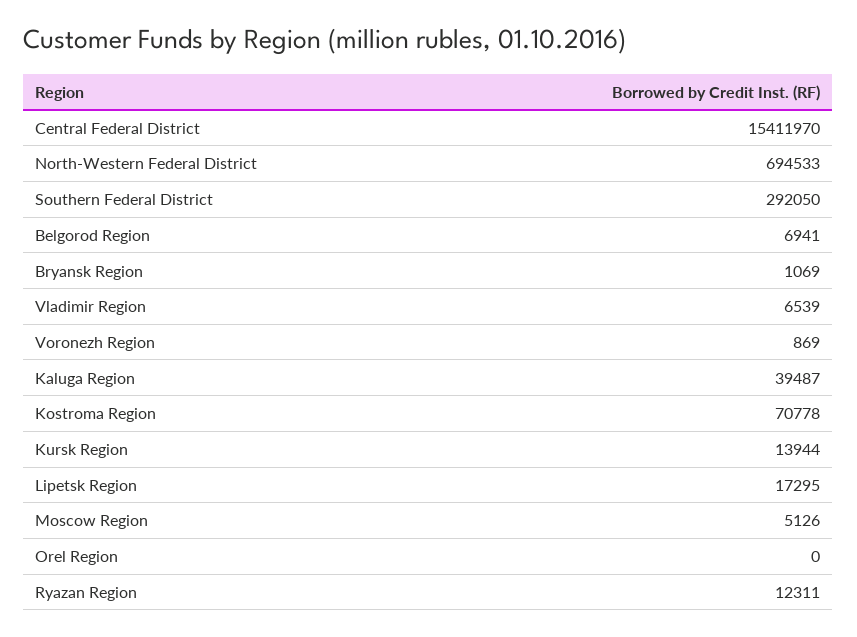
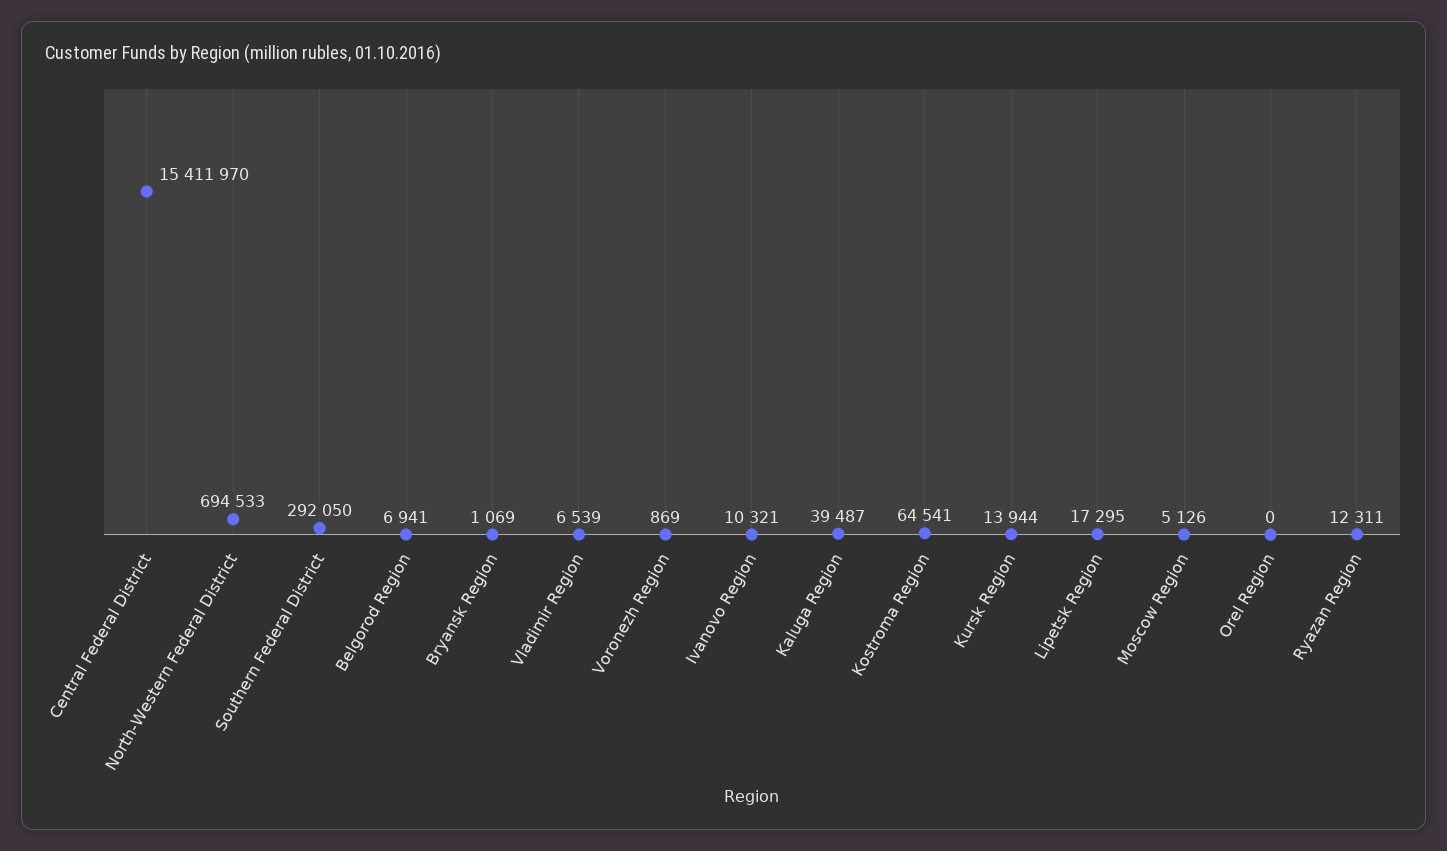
Kostroma Region: 70778 -> 64541
Ivanovo Region: none -> 10321

